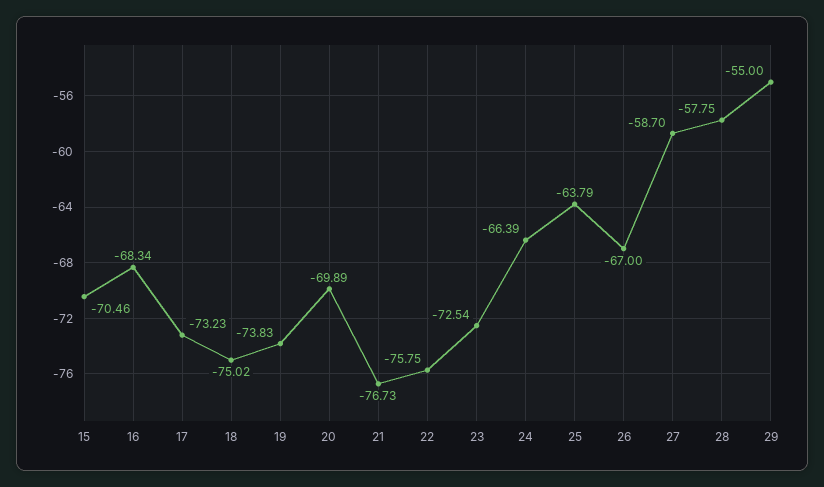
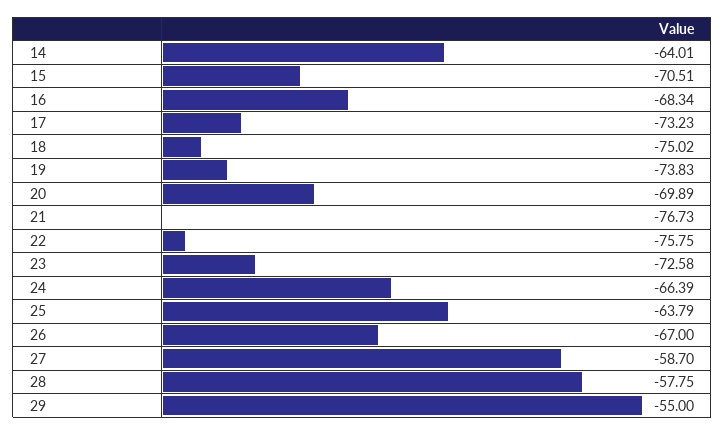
15: -70.46 -> -70.51
23: -72.54 -> -72.58
14: none -> -64.01

